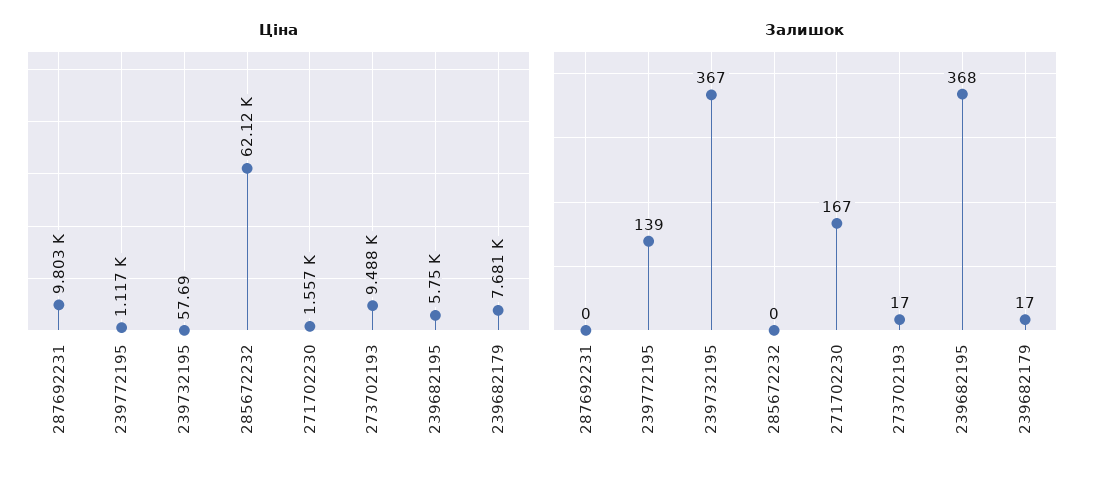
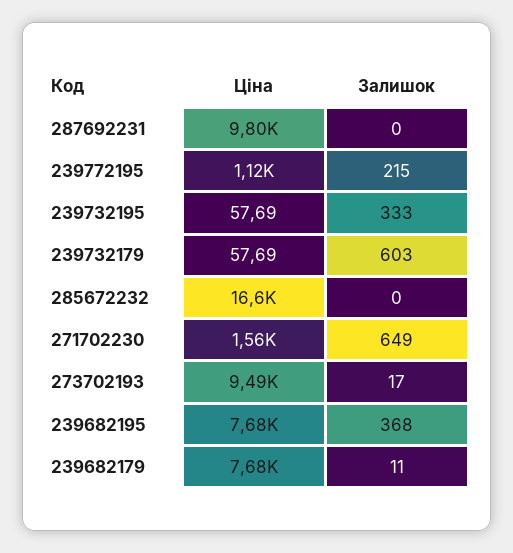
Ціна, 285672232: 62120 -> 16600
Ціна, 239682195: 5750 -> 7680
Залишок, 239772195: 139 -> 215
Залишок, 239732195: 367 -> 333
Залишок, 271702230: 167 -> 649
Залишок, 239682179: 17 -> 11
Ціна, 239732179: none -> 57.69
Залишок, 239732179: none -> 603

